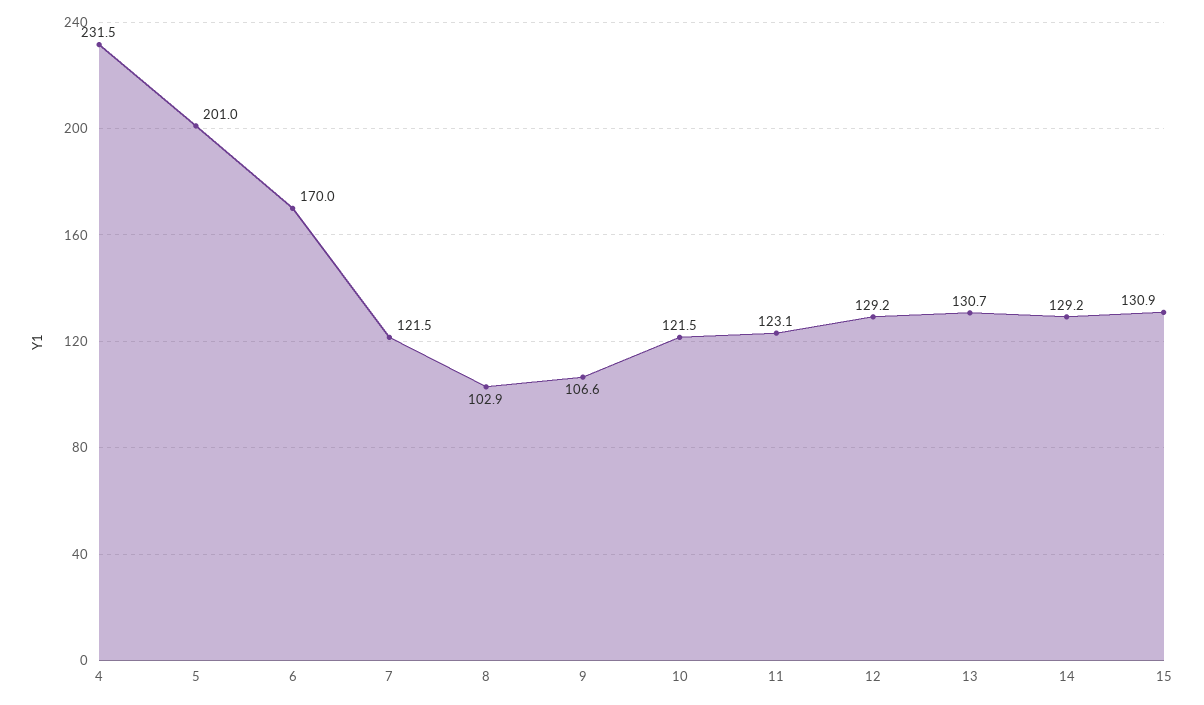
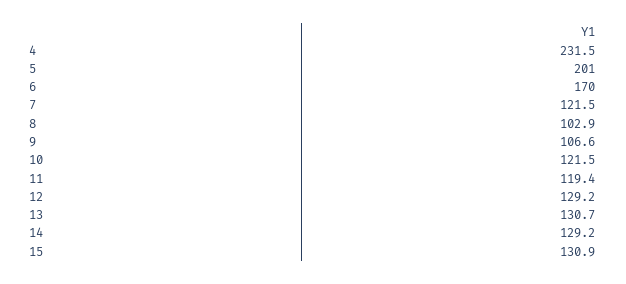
11: 123.1 -> 119.4

